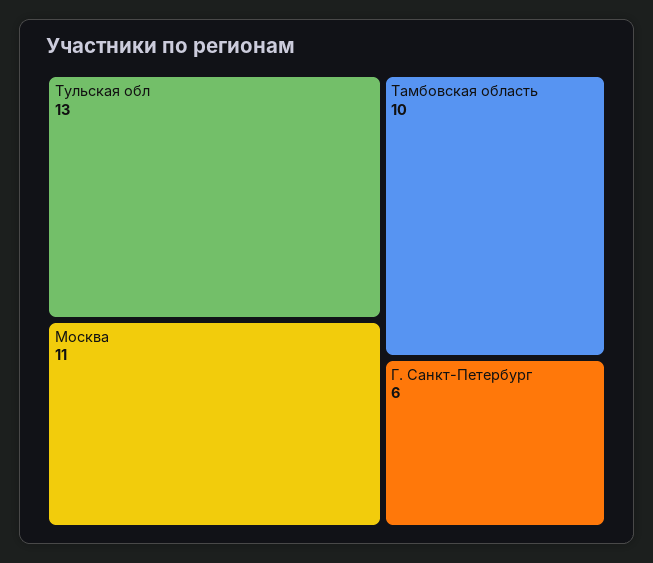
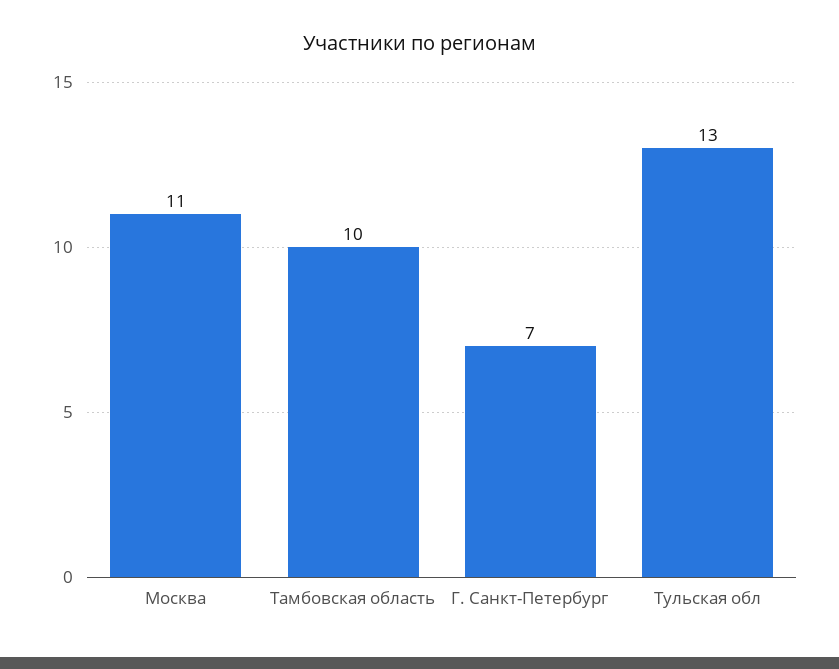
Г. Санкт-Петербург: 6 -> 7

